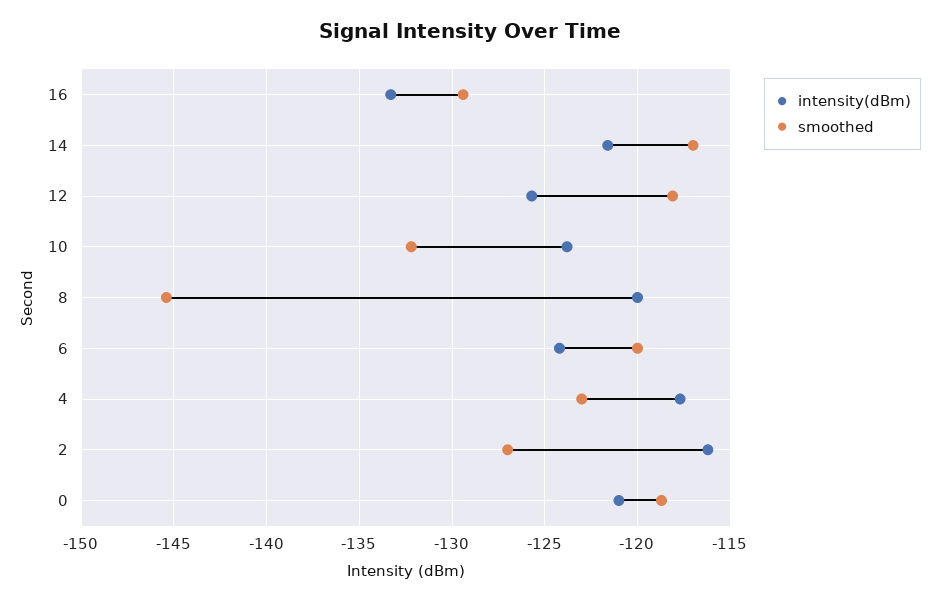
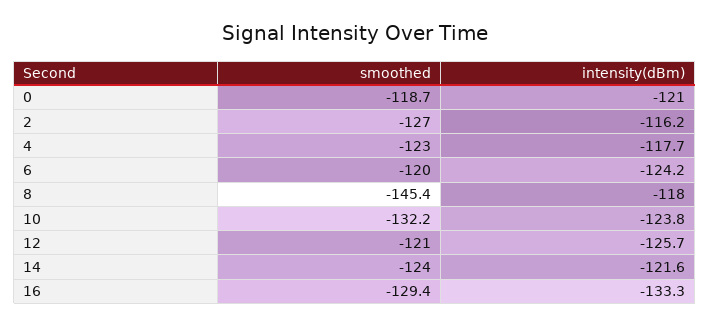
smoothed, 14: -117 -> -124
smoothed, 12: -118 -> -121
intensity(dBm), 8: -120 -> -118

